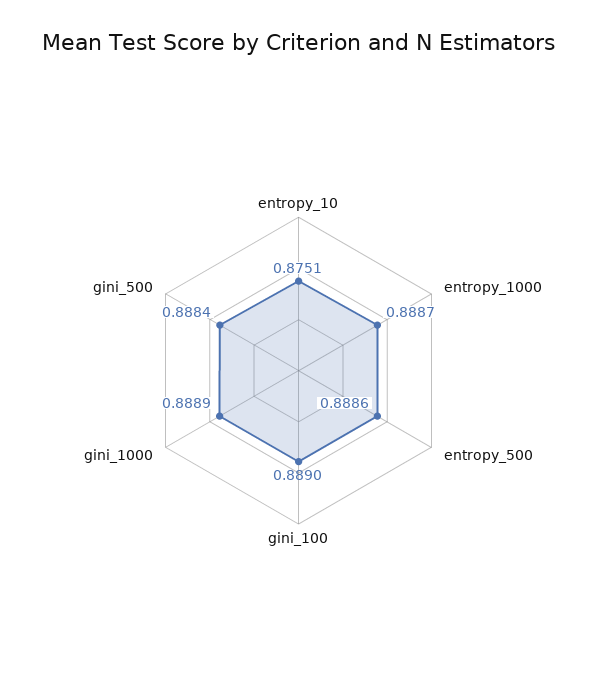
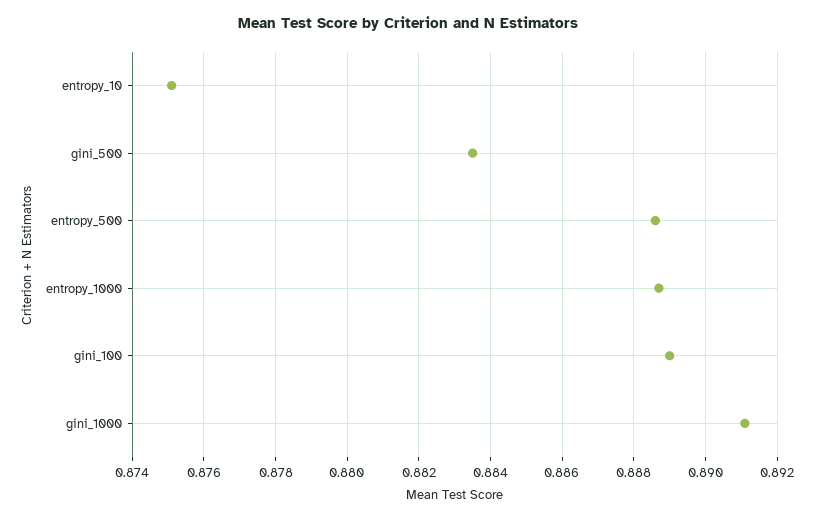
gini_1000: 0.8889 -> 0.891
gini_500: 0.8884 -> 0.8835

